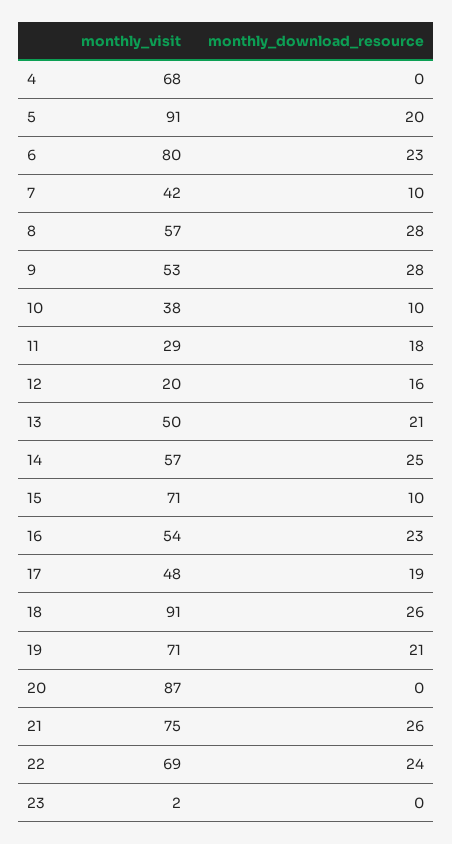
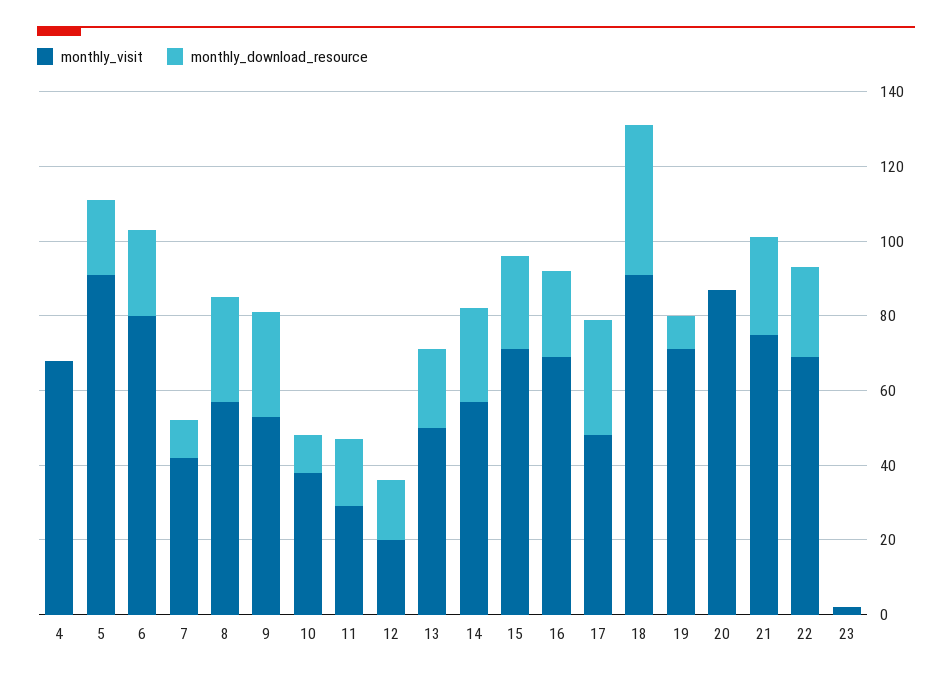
monthly_download_resource, 15: 10 -> 25
monthly_visit, 16: 54 -> 70
monthly_download_resource, 17: 19 -> 30
monthly_download_resource, 18: 26 -> 40
monthly_download_resource, 19: 21 -> 10

